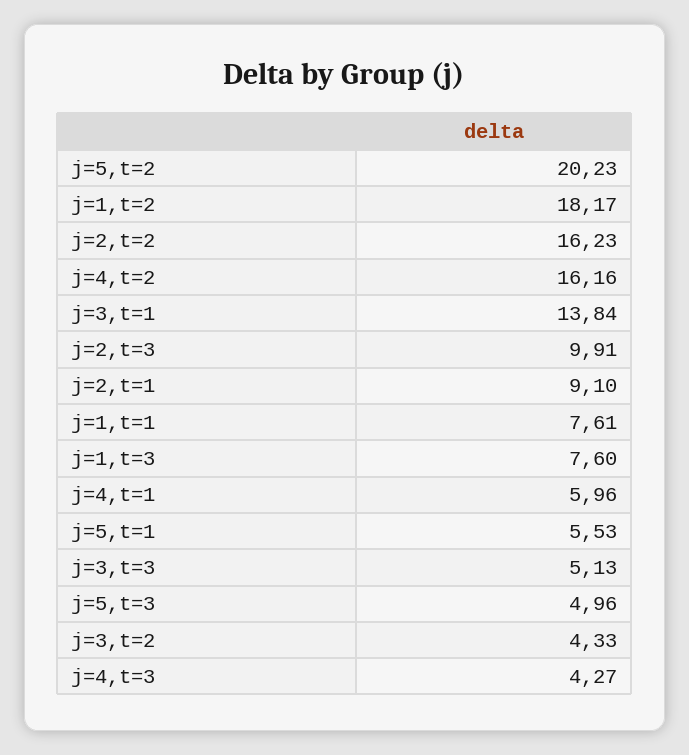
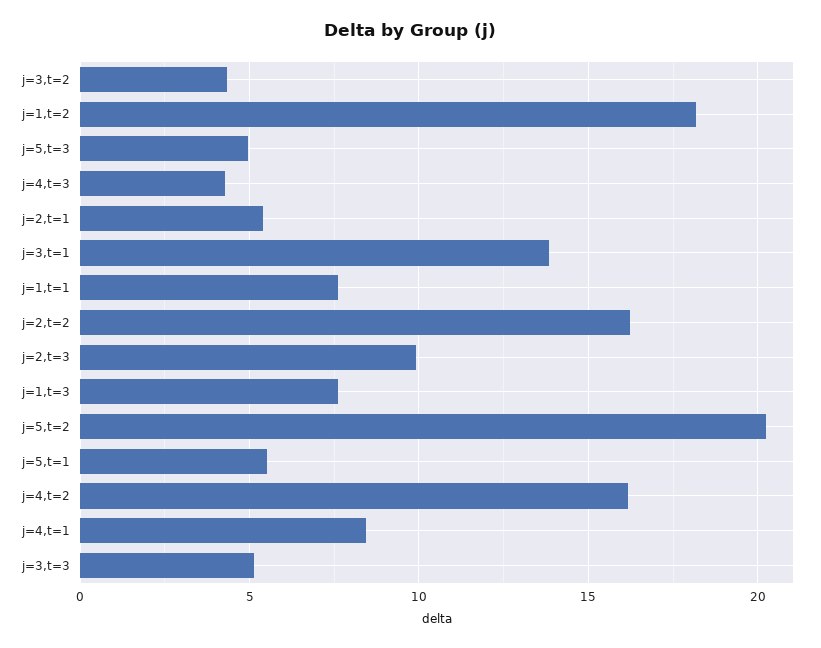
j=2,t=1: 9.1 -> 5.5
j=4,t=1: 5.96 -> 8.5

